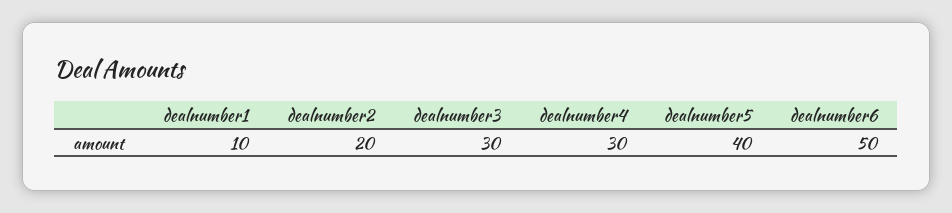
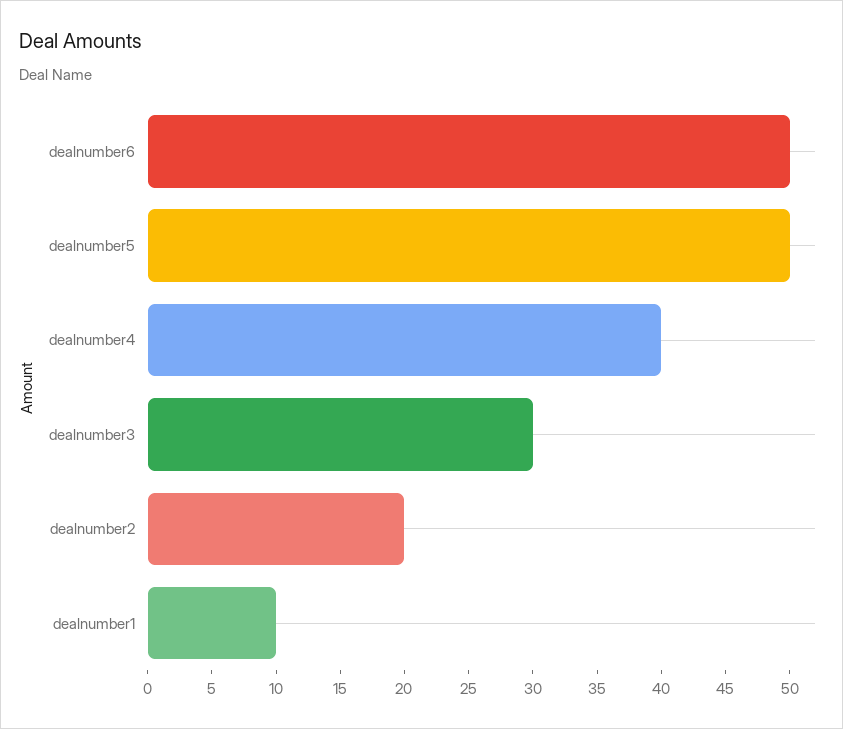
dealnumber4: 30 -> 40
dealnumber5: 40 -> 50

